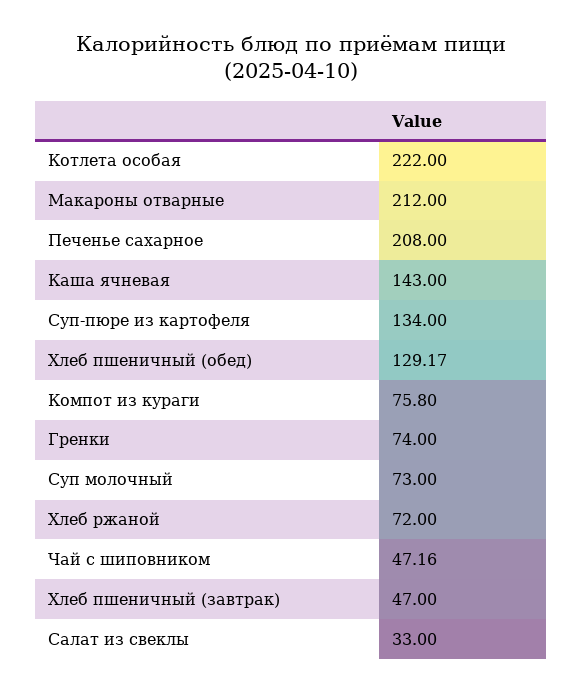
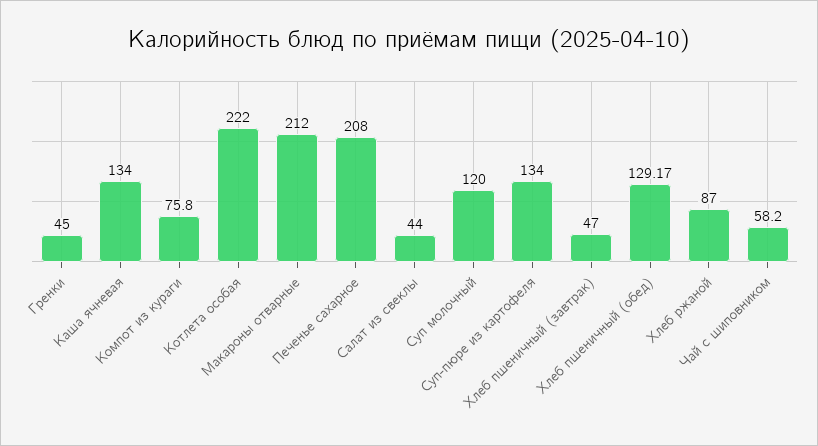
Каша ячневая: 143 -> 134
Гренки: 74 -> 45
Суп молочный: 73 -> 120
Хлеб ржаной: 72 -> 87
Чай с шиповником: 47.16 -> 58.2
Салат из свеклы: 33 -> 44

